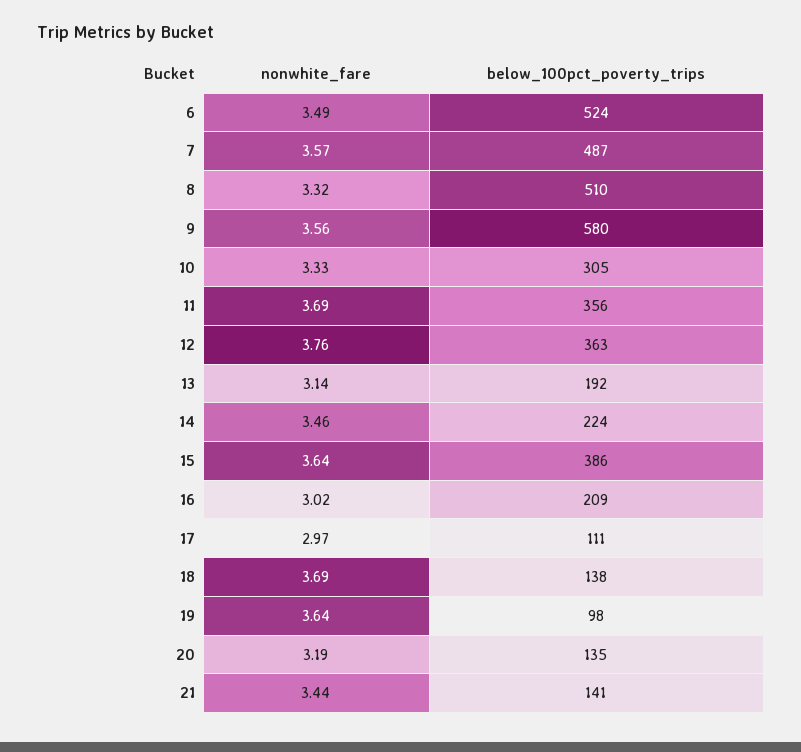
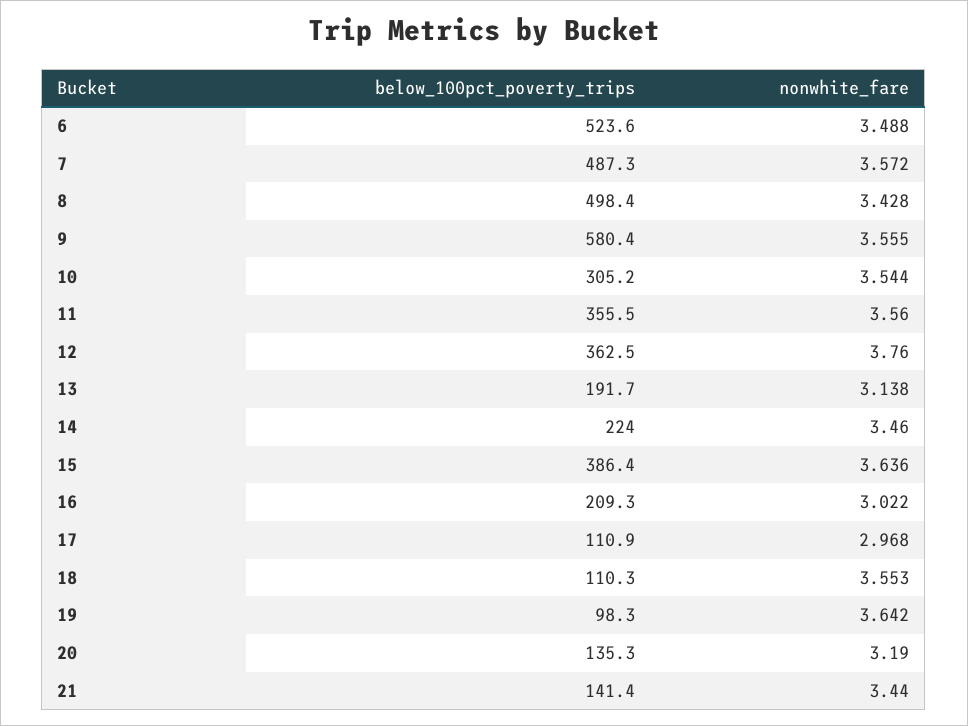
nonwhite_fare, 8: 3.32 -> 3.428
below_100pct_poverty_trips, 8: 510 -> 498.4
nonwhite_fare, 10: 3.33 -> 3.544
nonwhite_fare, 11: 3.69 -> 3.56
nonwhite_fare, 18: 3.69 -> 3.553
below_100pct_poverty_trips, 18: 138 -> 110.3

